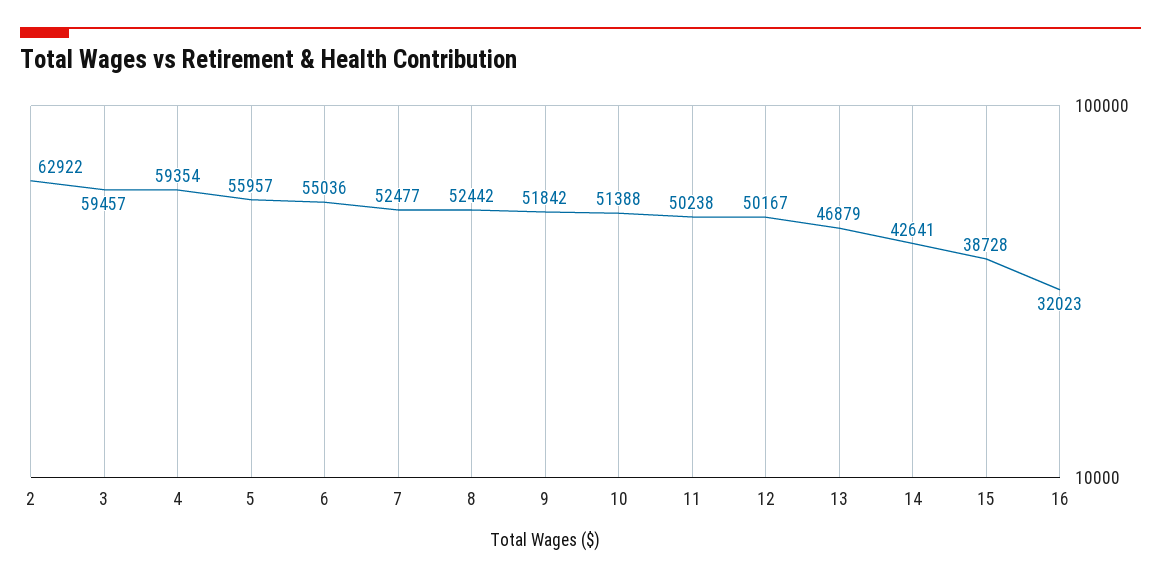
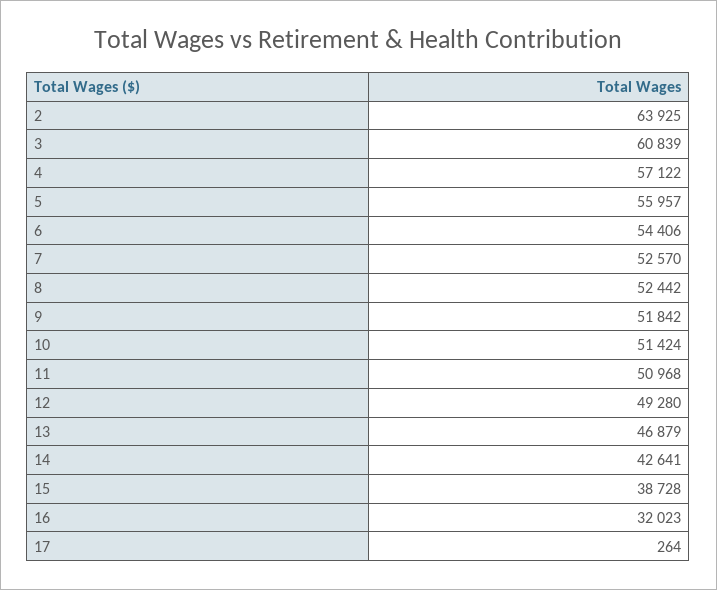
2: 62922 -> 63925
3: 59457 -> 60839
4: 59354 -> 57122
6: 55036 -> 54406
7: 52477 -> 52570
10: 51388 -> 51424
11: 50238 -> 50968
12: 50167 -> 49280
17: none -> 264

